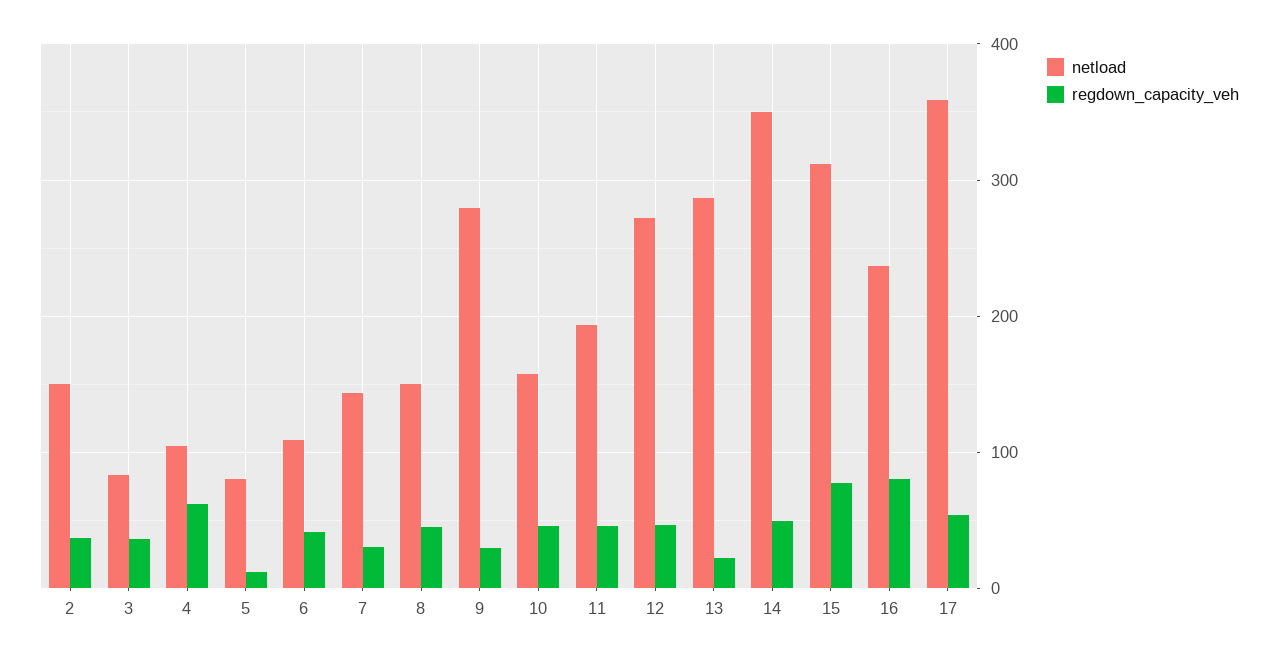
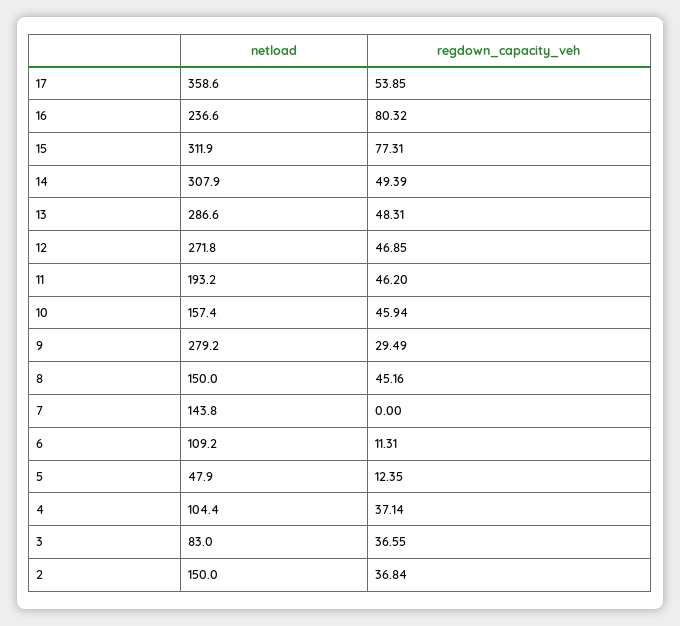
regdown_capacity_veh, 4: 60 -> 37.14
netload, 5: 80 -> 47.9
regdown_capacity_veh, 6: 40 -> 11.31
regdown_capacity_veh, 7: 30 -> 0
regdown_capacity_veh, 13: 20 -> 48.31
netload, 14: 350 -> 307.9

